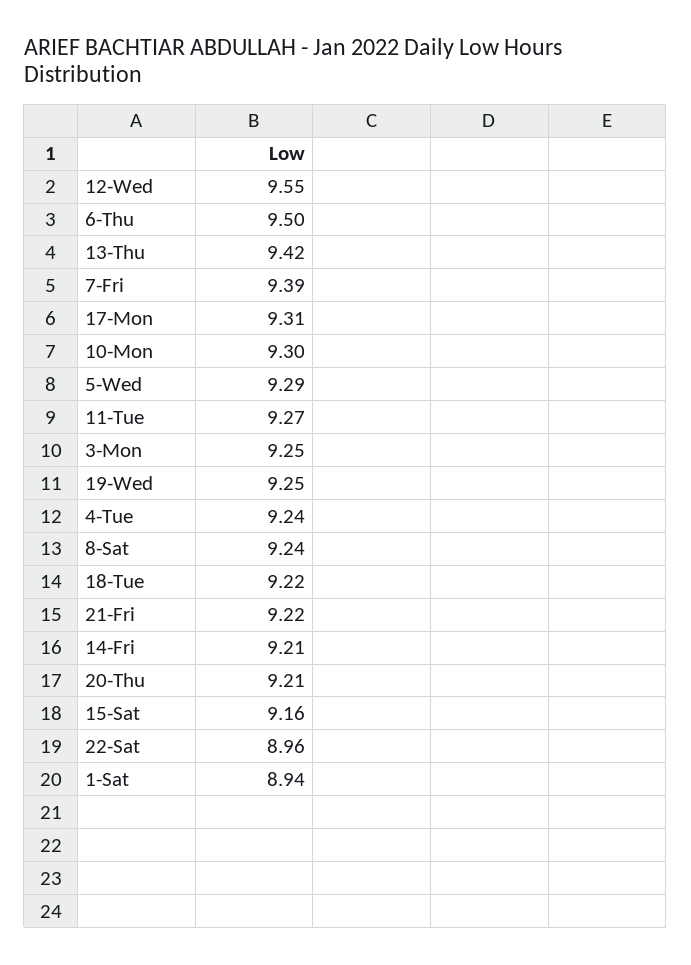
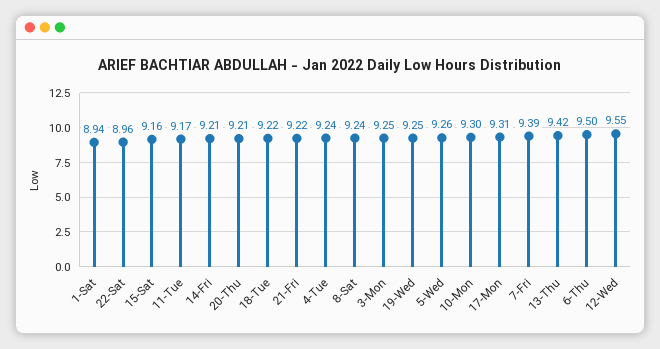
5-Wed: 9.29 -> 9.26
11-Tue: 9.27 -> 9.17

